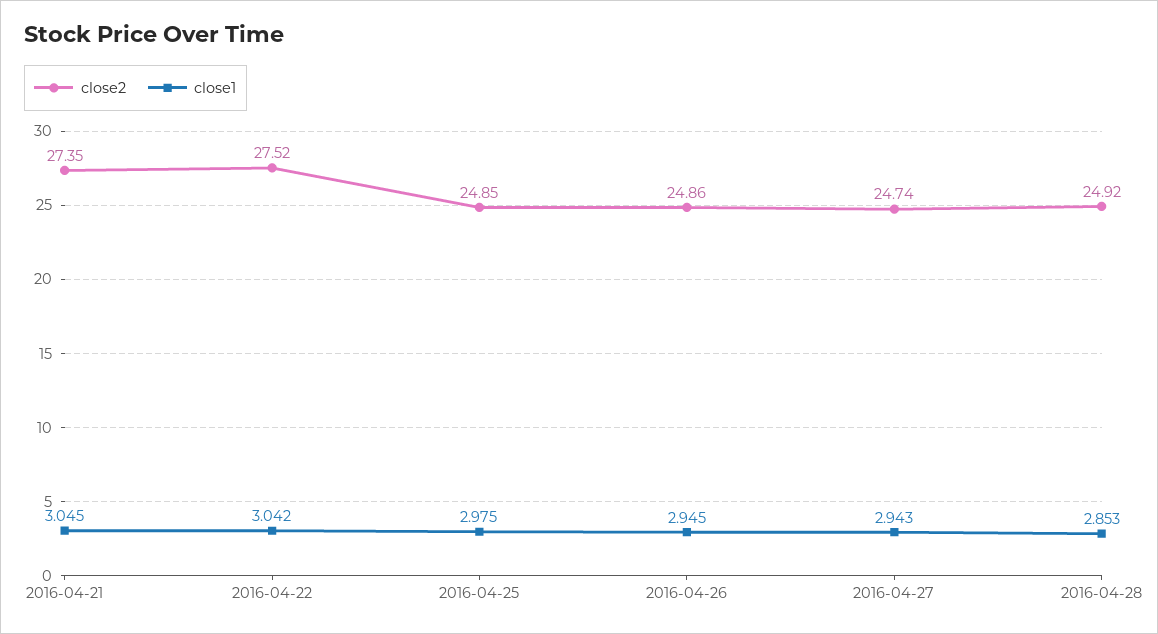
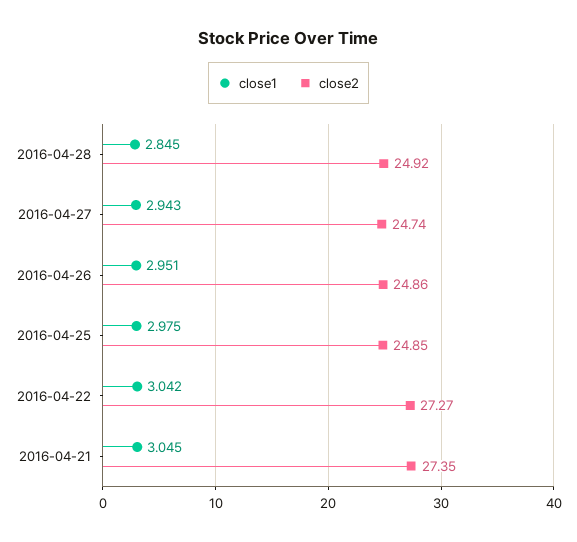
close2, 2016-04-22: 27.52 -> 27.27
close1, 2016-04-26: 2.945 -> 2.951
close1, 2016-04-28: 2.853 -> 2.845

